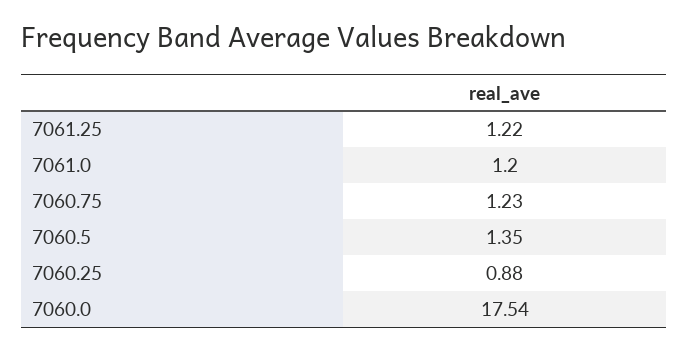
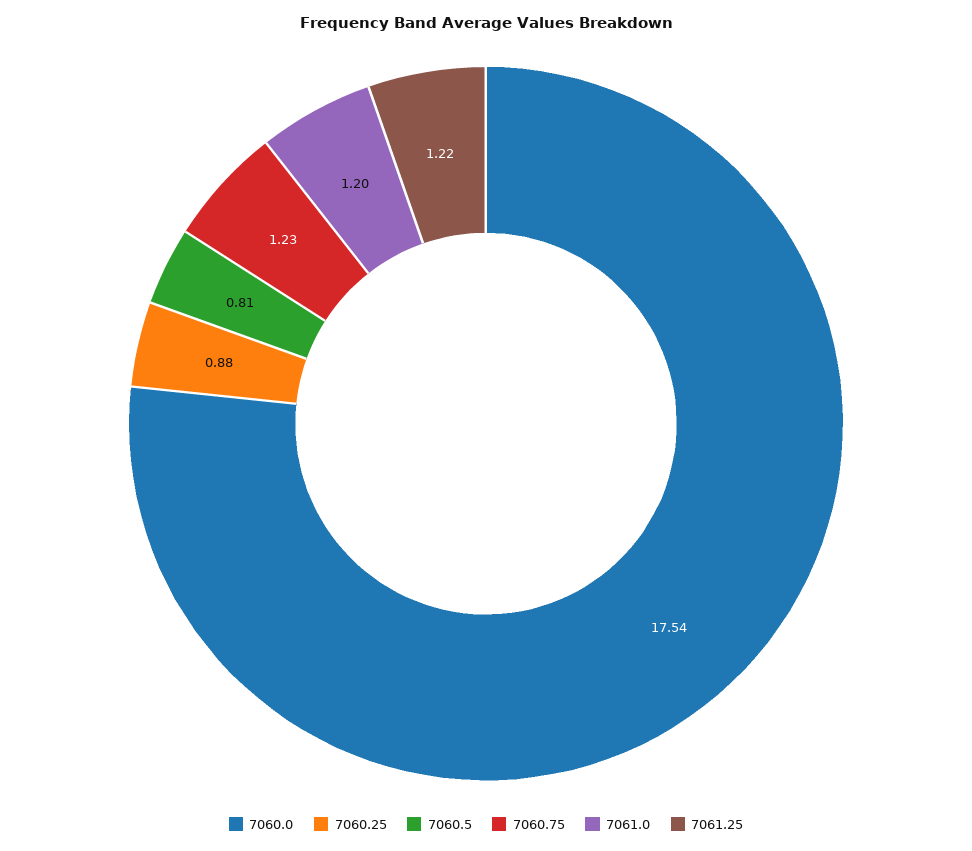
7060.5: 1.35 -> 0.81

